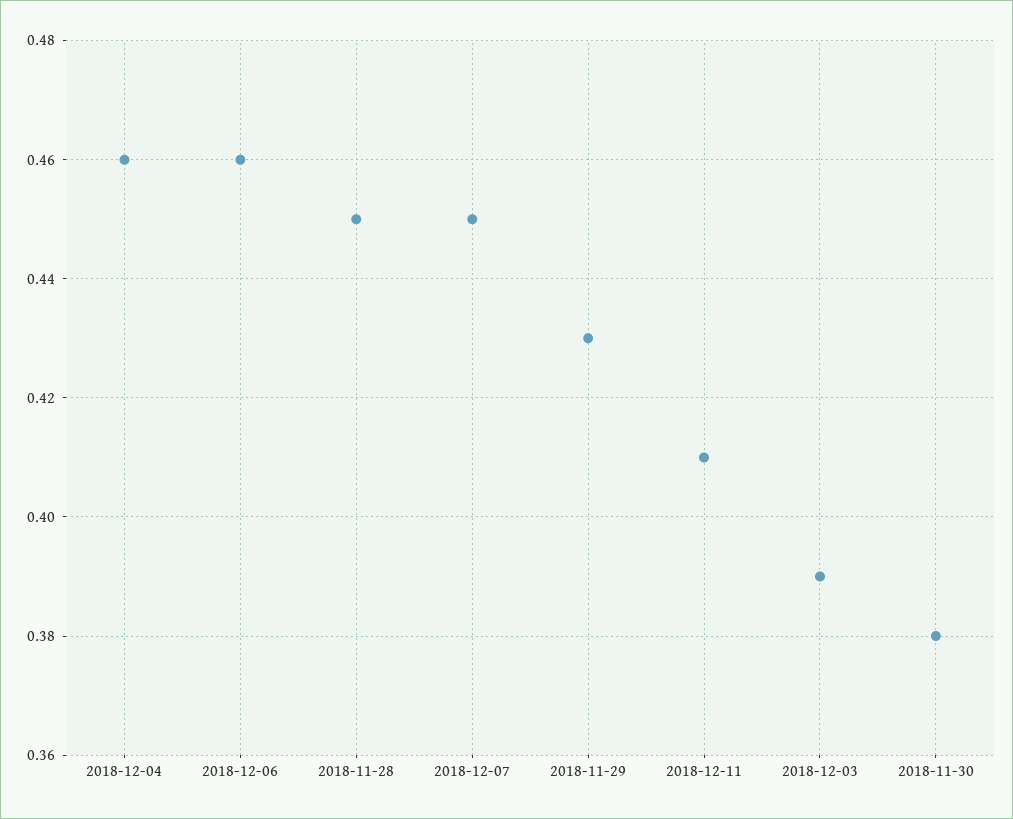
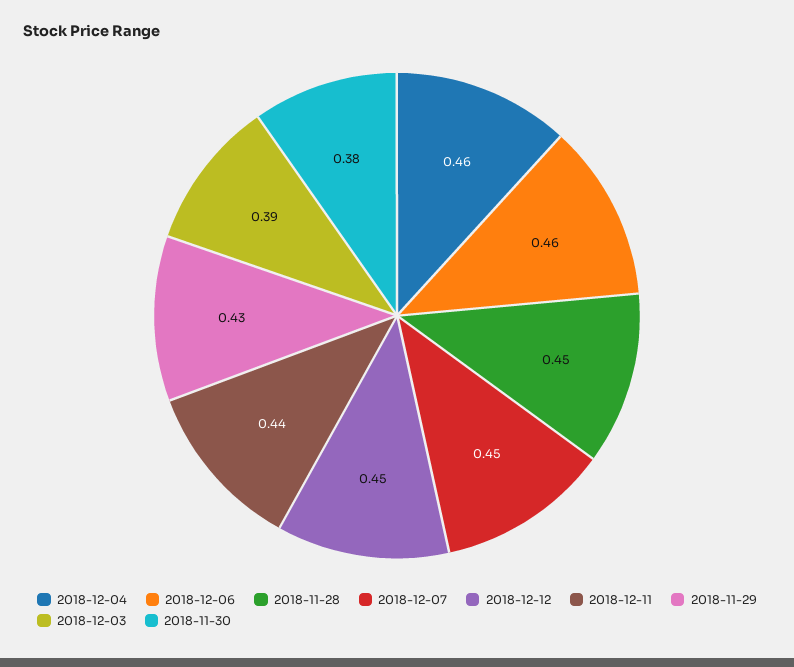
2018-12-11: 0.41 -> 0.44
2018-12-12: none -> 0.45

